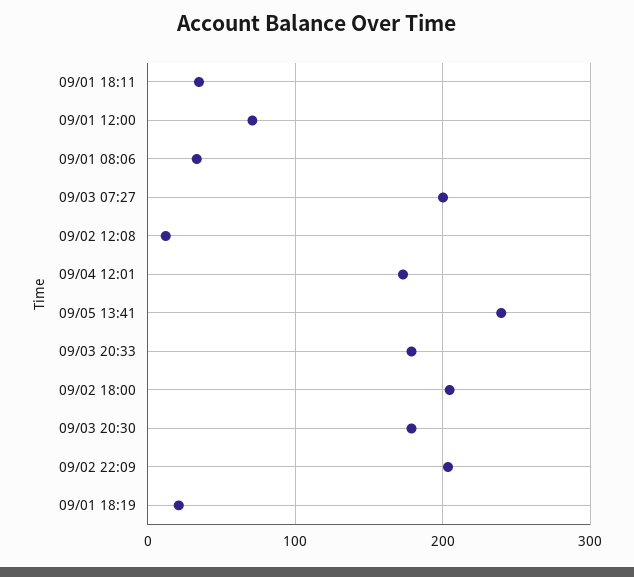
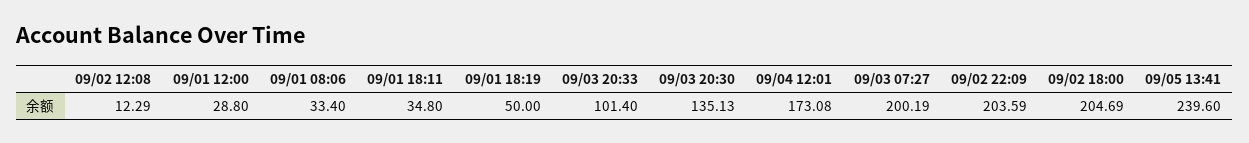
09/01 12:00: 70 -> 28.8
09/03 20:33: 180 -> 101.4
09/03 20:30: 180 -> 135.13
09/01 18:19: 20 -> 50

